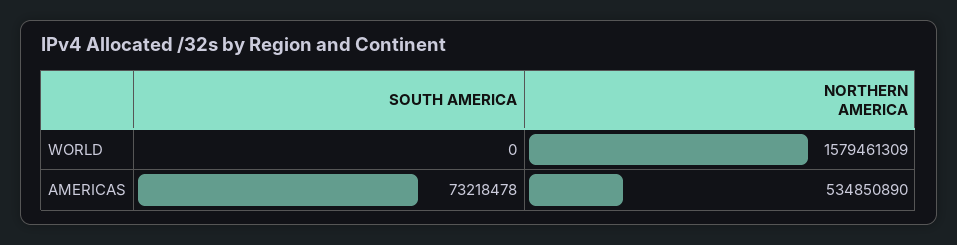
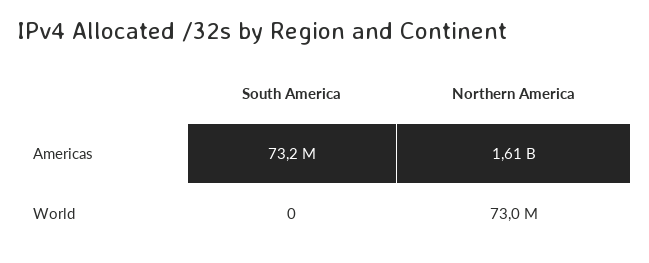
NORTHERN AMERICA, WORLD: 1579461309 -> 73000000
NORTHERN AMERICA, AMERICAS: 534850890 -> 1610000000

